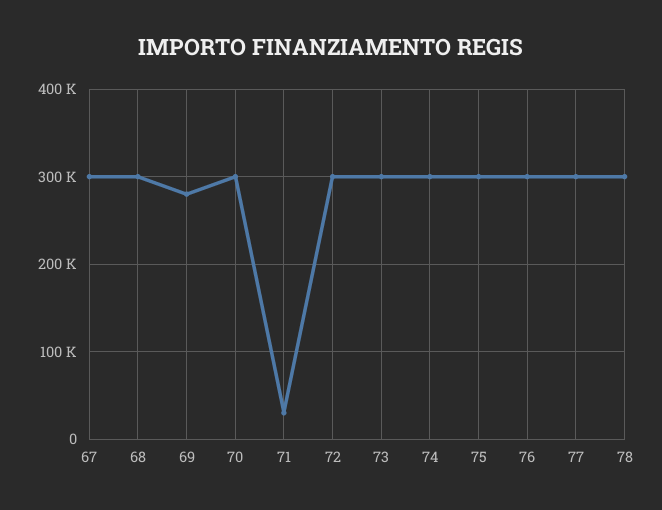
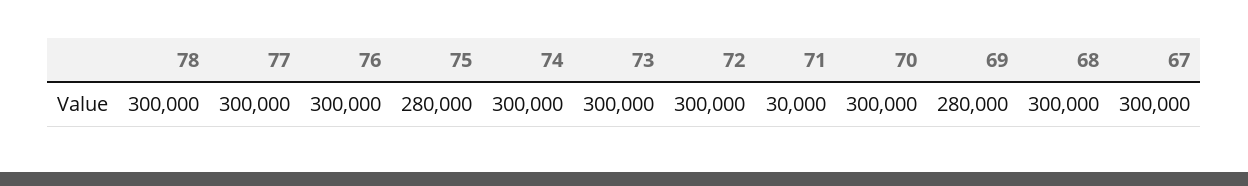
75: 300000 -> 280000

